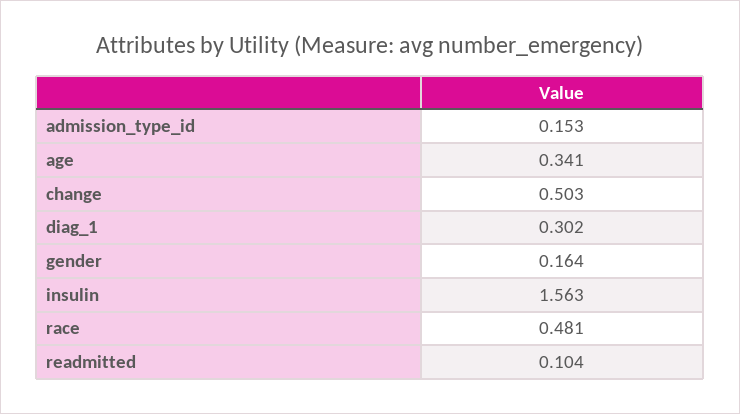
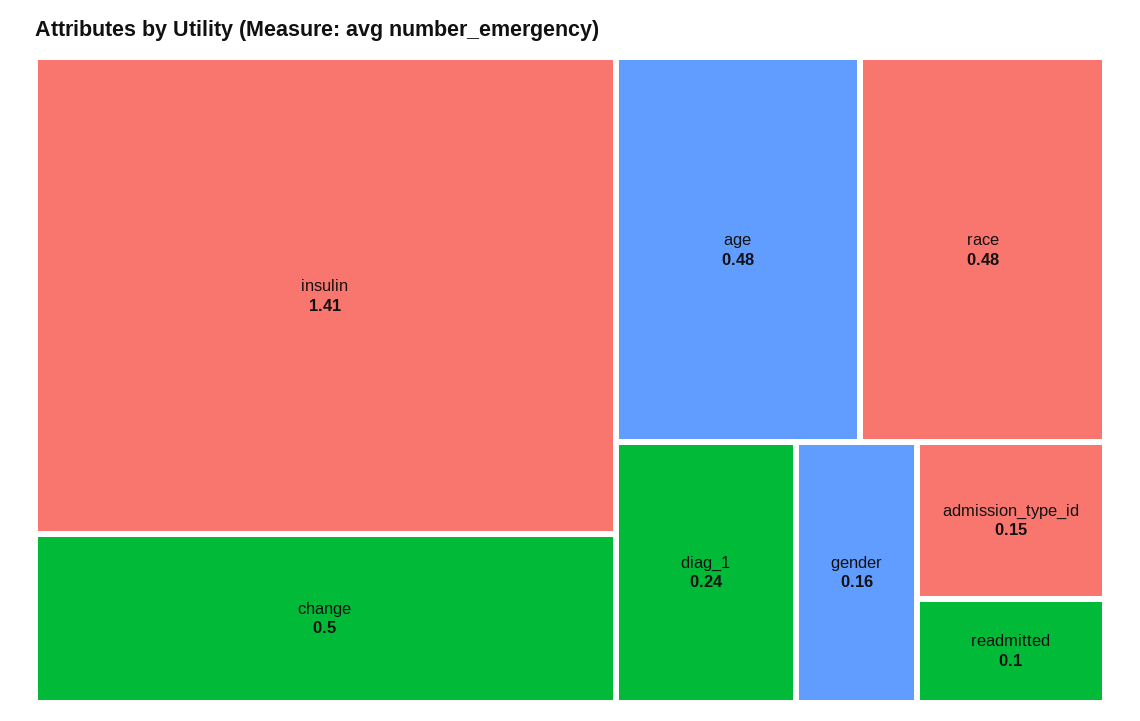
age: 0.341 -> 0.48
diag_1: 0.302 -> 0.24
insulin: 1.563 -> 1.41

